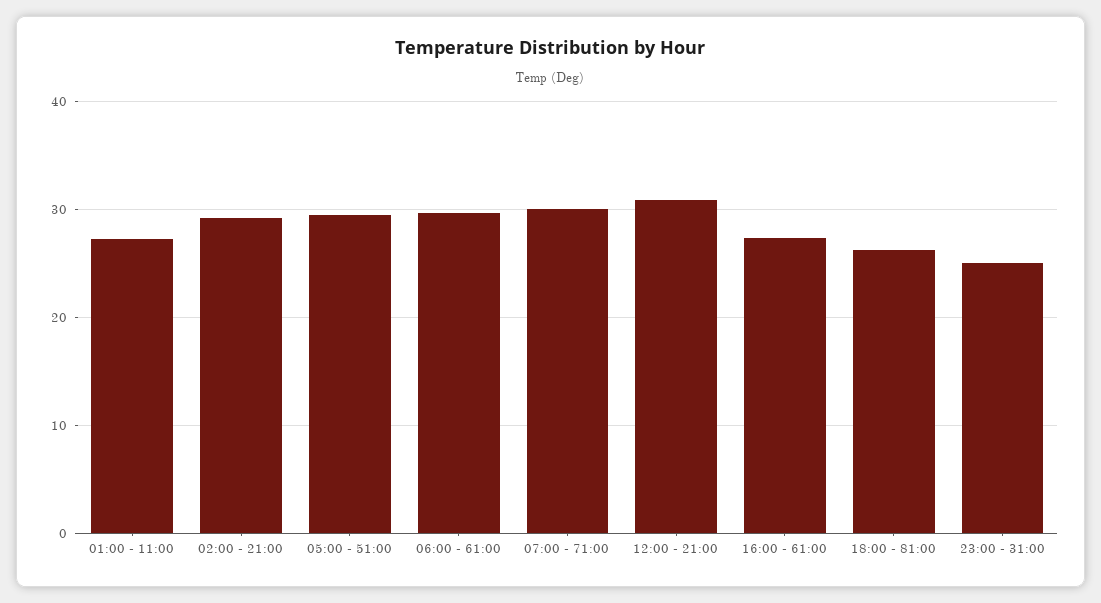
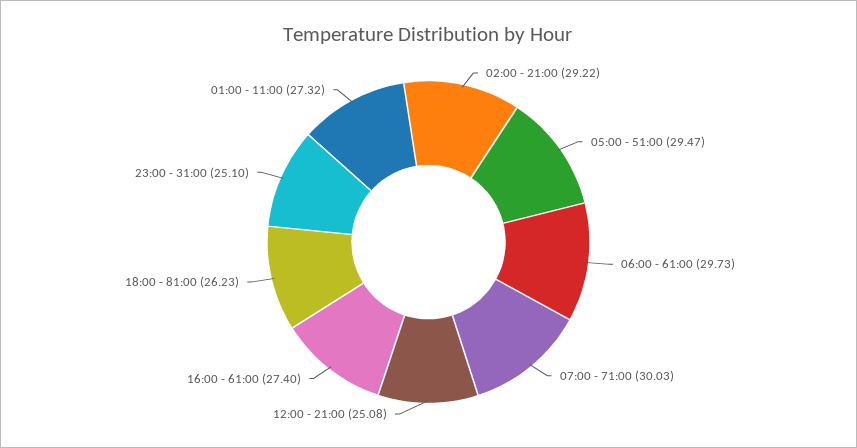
12:00 - 21:00: 31 -> 25.08

